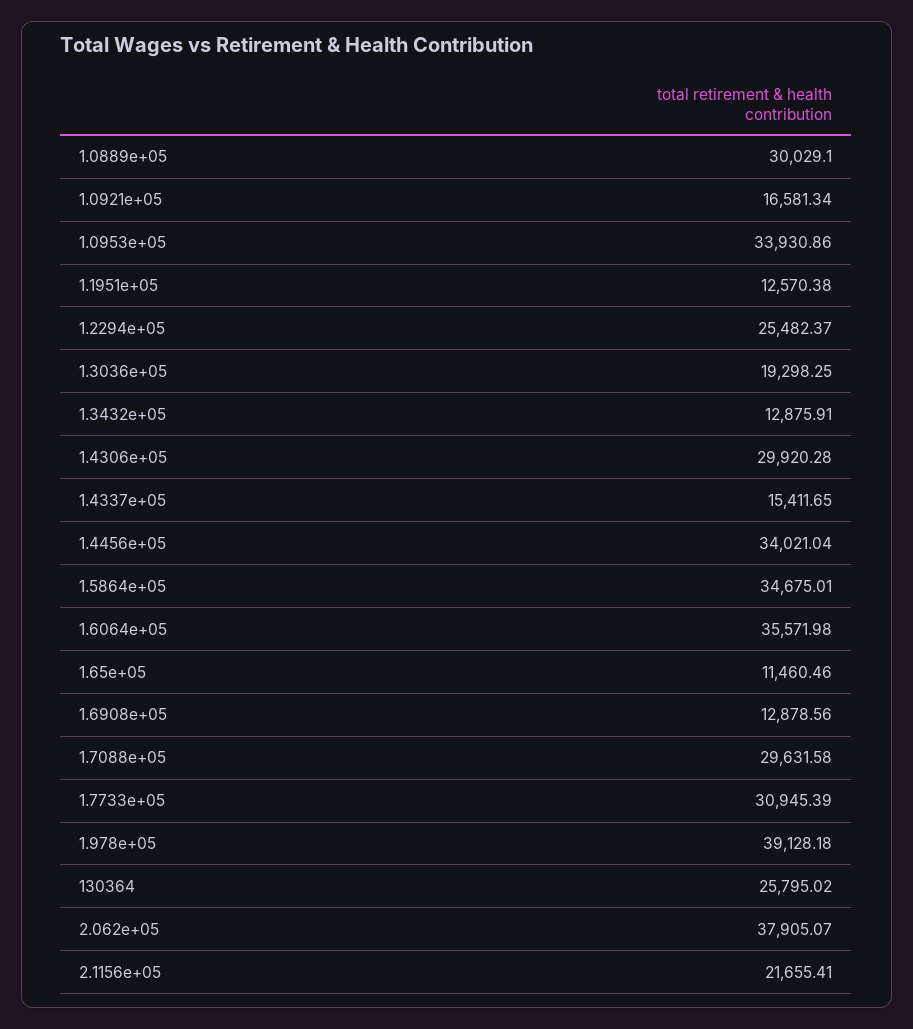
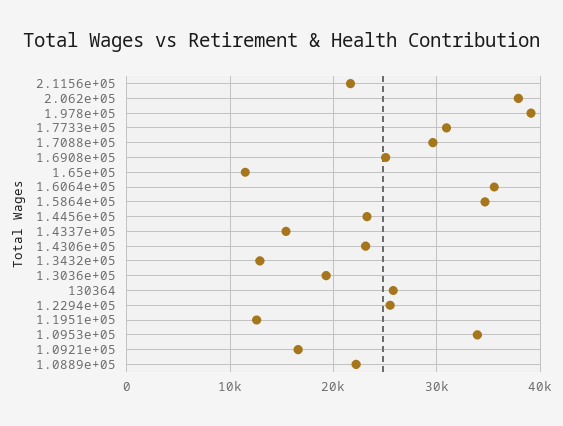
1.0889e+05: 30029.1 -> 22000
1.4306e+05: 29920.28 -> 23000
1.4456e+05: 34021.04 -> 23000
1.6908e+05: 12878.56 -> 25000

